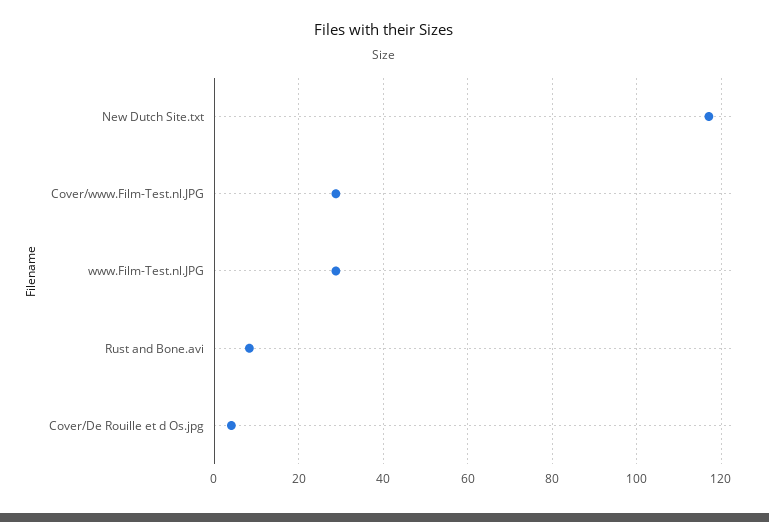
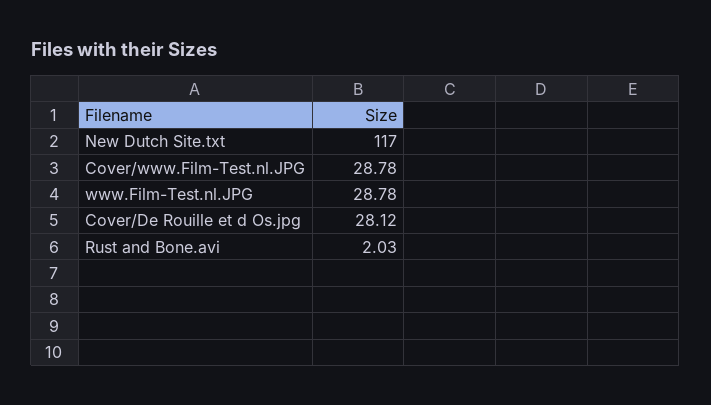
Rust and Bone.avi: 8 -> 2.03
Cover/De Rouille et d Os.jpg: 4 -> 28.12

